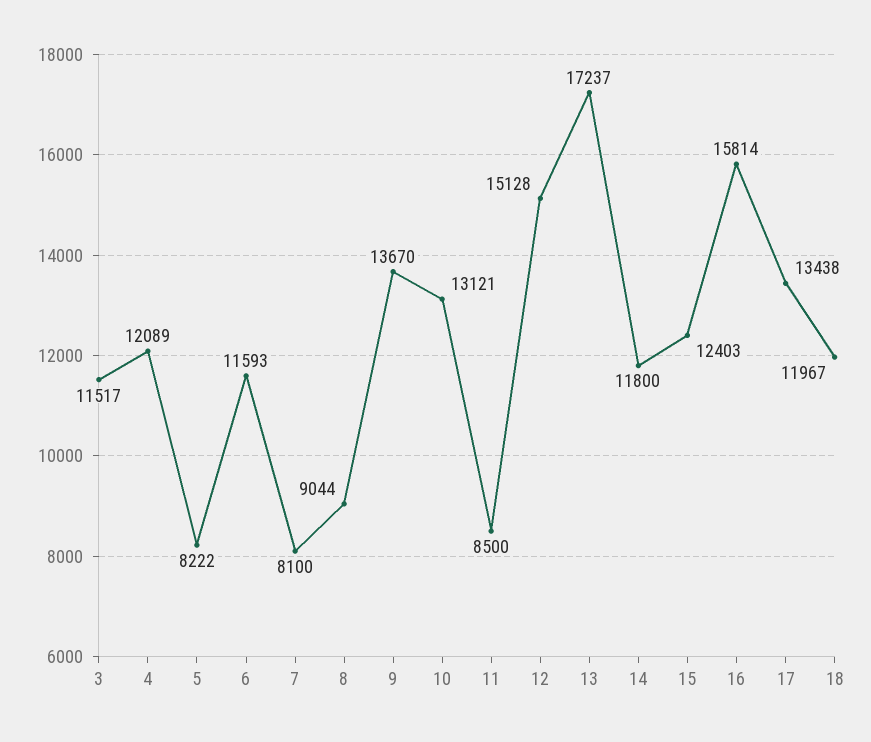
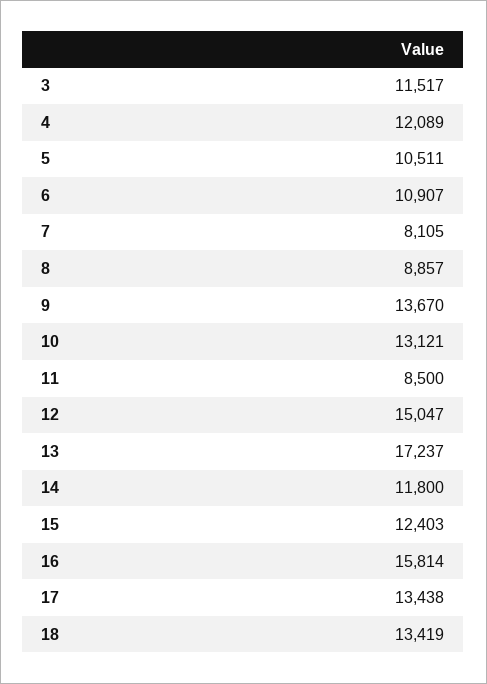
5: 8222 -> 10511
6: 11593 -> 10907
7: 8100 -> 8105
8: 9044 -> 8857
12: 15128 -> 15047
18: 11967 -> 13419

